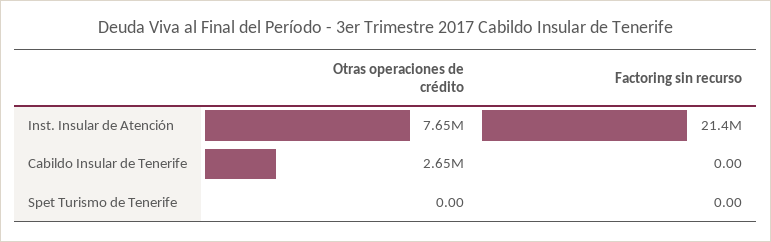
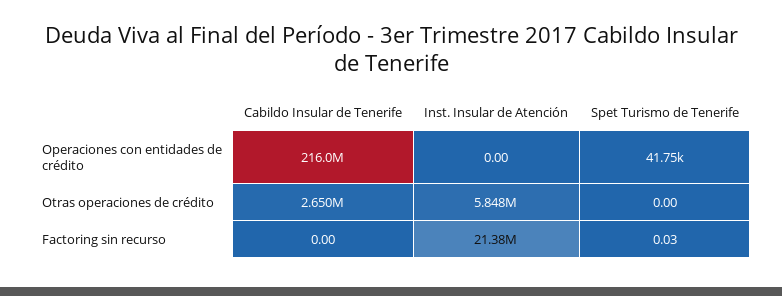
Otras operaciones de crédito, Inst. Insular de Atención: 7650000 -> 5848000
Factoring sin recurso, Spet Turismo de Tenerife: 0 -> 0.03
Operaciones con entidades de crédito, Cabildo Insular de Tenerife: none -> 216000000
Operaciones con entidades de crédito, Inst. Insular de Atención: none -> 0
Operaciones con entidades de crédito, Spet Turismo de Tenerife: none -> 41750

